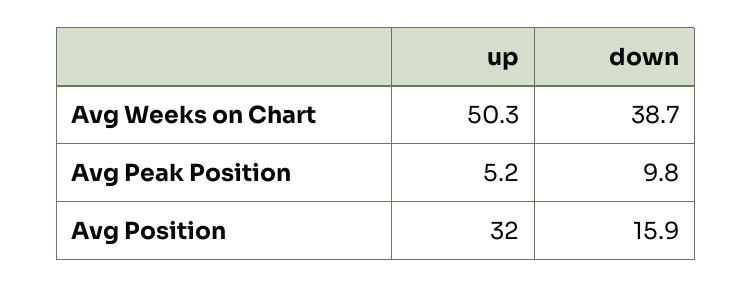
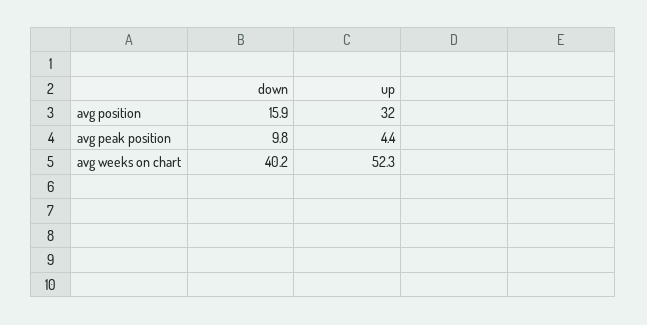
up, Avg Weeks on Chart: 50.3 -> 52.3
down, Avg Weeks on Chart: 38.7 -> 40.2
up, Avg Peak Position: 5.2 -> 4.4

